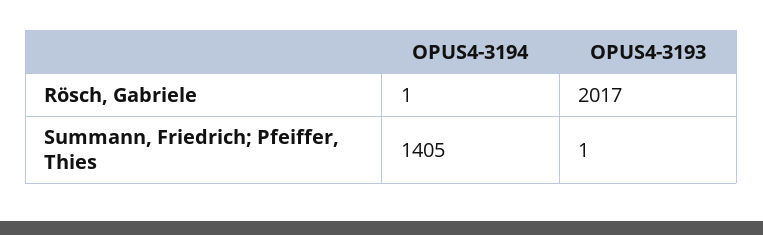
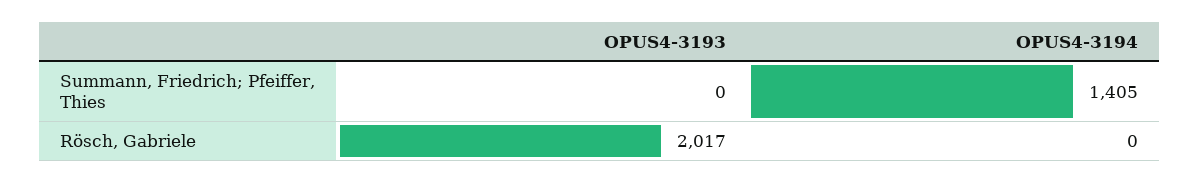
OPUS4-3194, Rösch, Gabriele: 1 -> 0
OPUS4-3193, Summann, Friedrich; Pfeiffer, Thies: 1 -> 0

